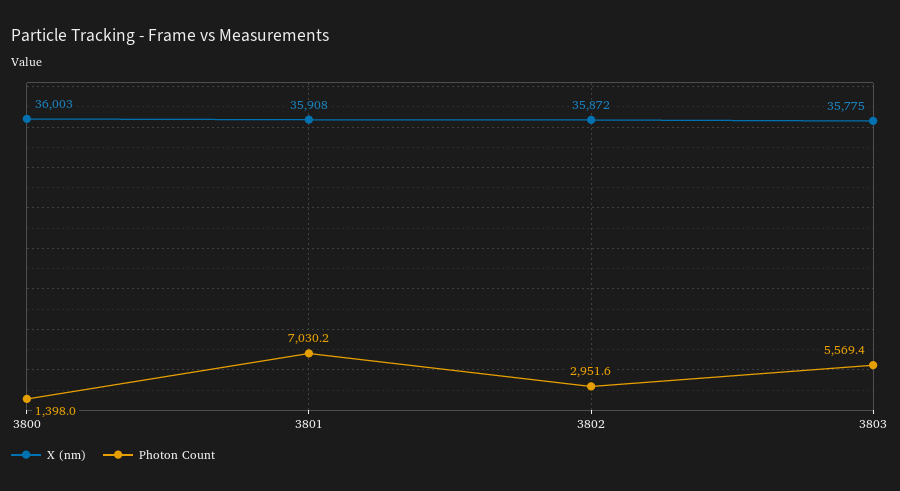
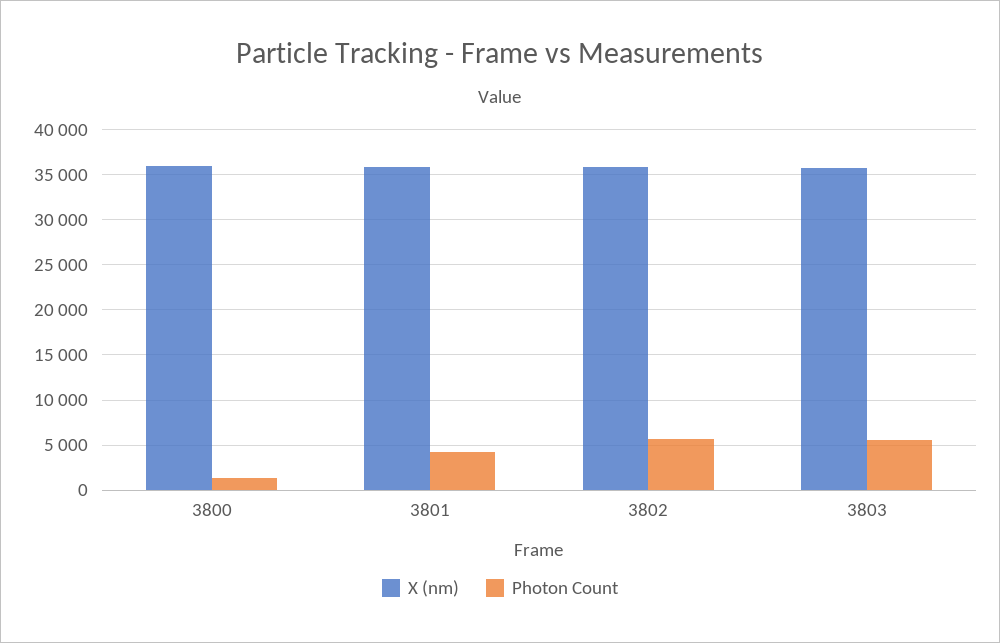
Photon Count, 3801: 7030.2 -> 4000
Photon Count, 3802: 2951.6 -> 6000

